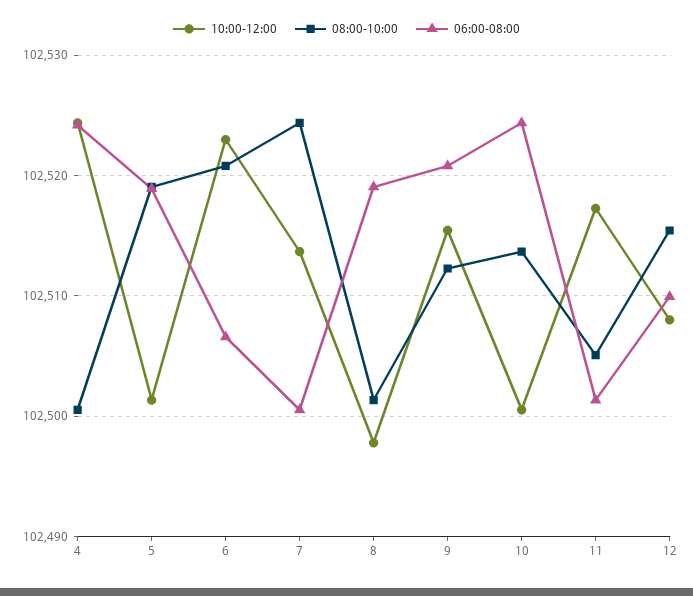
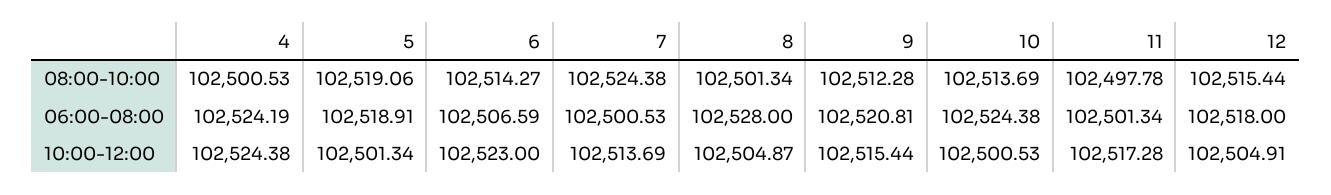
08:00-10:00, 6: 102521 -> 102514.27
10:00-12:00, 8: 102498 -> 102504.87
06:00-08:00, 8: 102519 -> 102528
08:00-10:00, 11: 102505 -> 102497.78
10:00-12:00, 12: 102508 -> 102504.91
06:00-08:00, 12: 102510 -> 102518

